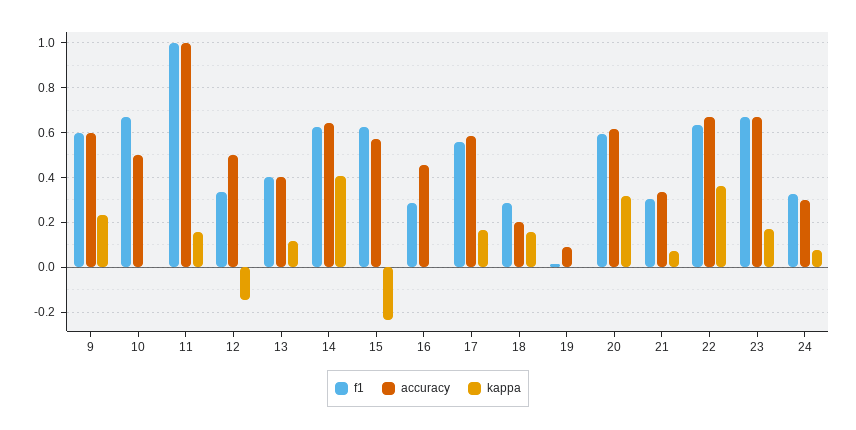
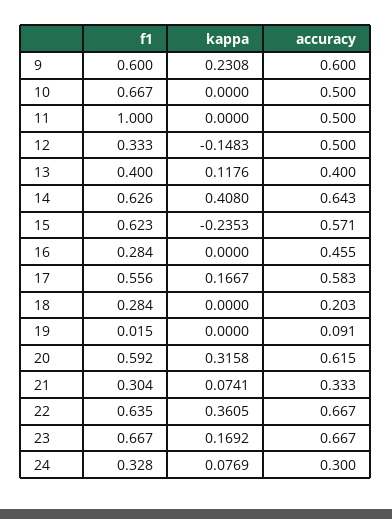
accuracy, 11: 1 -> 0.5
kappa, 11: 0.15 -> 0
kappa, 18: 0.15 -> 0

